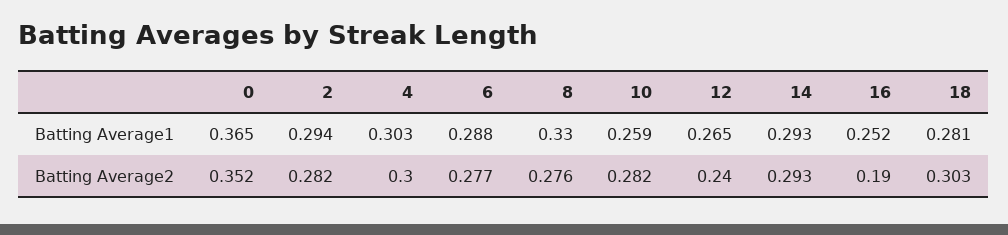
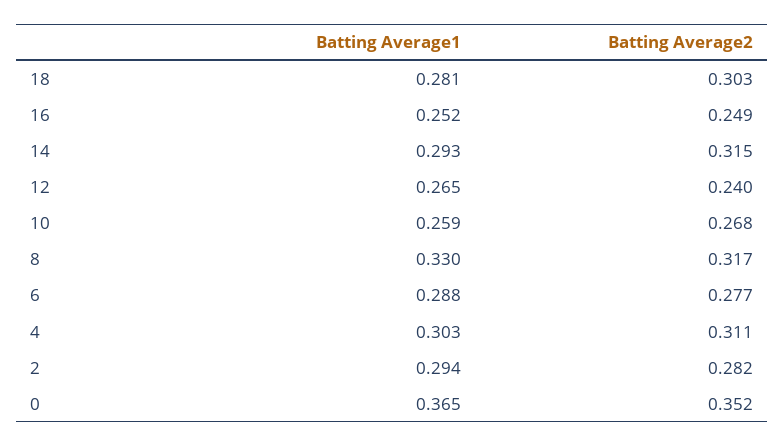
4, Batting Average2: 0.3 -> 0.311
8, Batting Average2: 0.276 -> 0.317
10, Batting Average2: 0.282 -> 0.268
14, Batting Average2: 0.293 -> 0.315
16, Batting Average2: 0.19 -> 0.249

